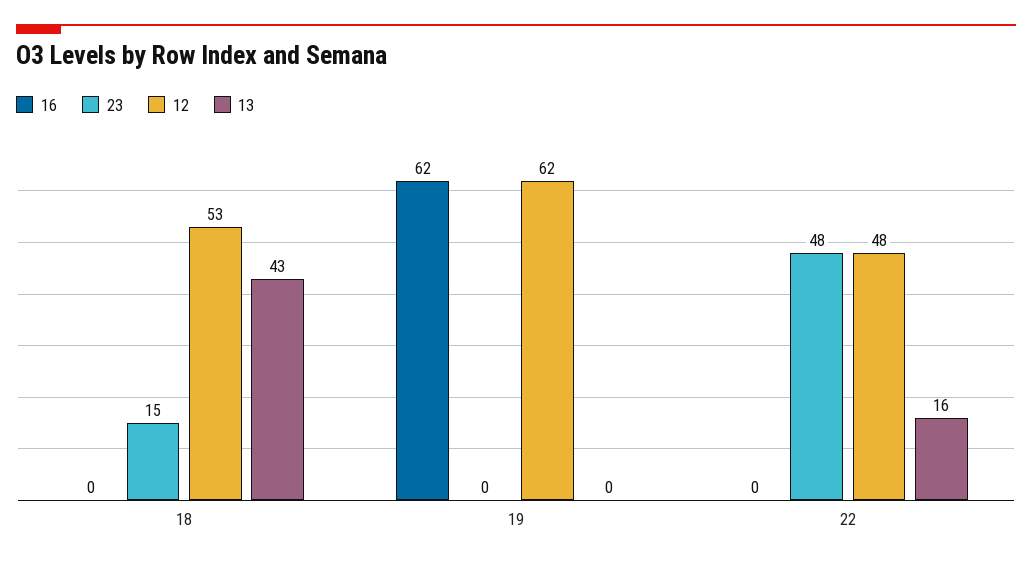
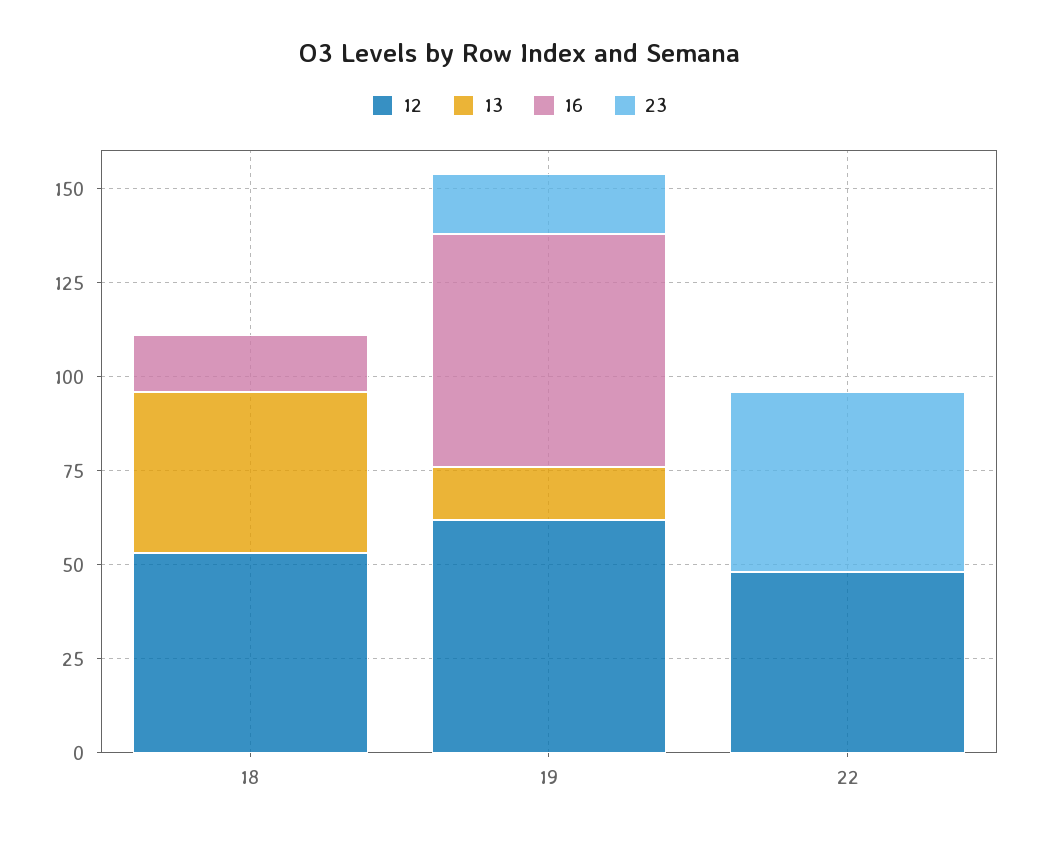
16, 18: 0 -> 15
23, 18: 15 -> 0
23, 19: 0 -> 15
13, 19: 0 -> 15
13, 22: 16 -> 0

